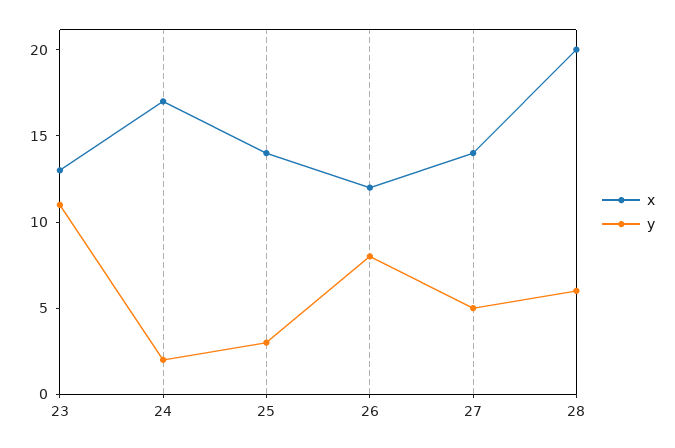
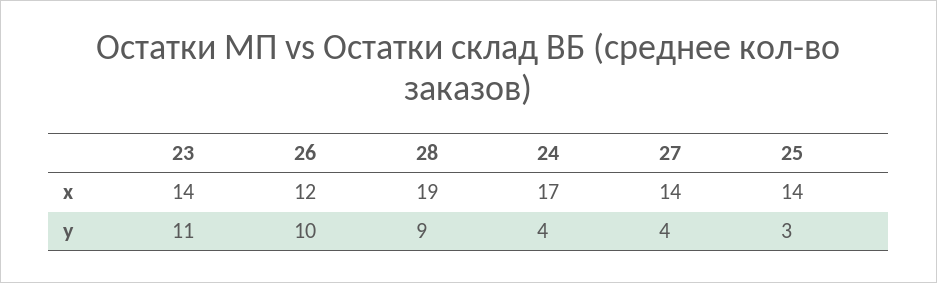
x, 23: 13 -> 14
y, 24: 2 -> 4
y, 26: 8 -> 10
y, 27: 5 -> 4
x, 28: 20 -> 19
y, 28: 6 -> 9

